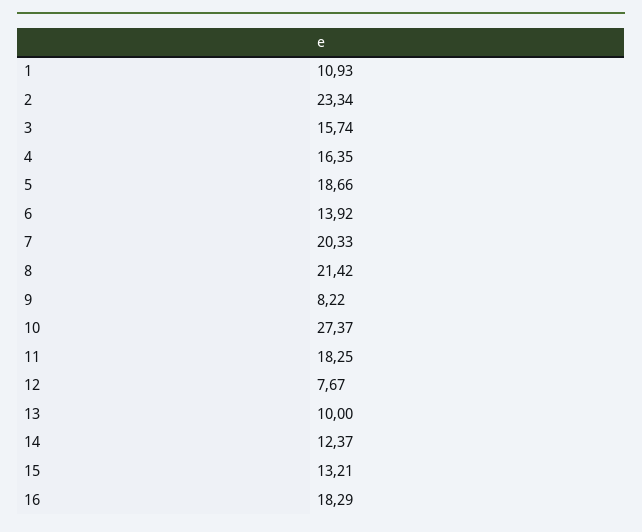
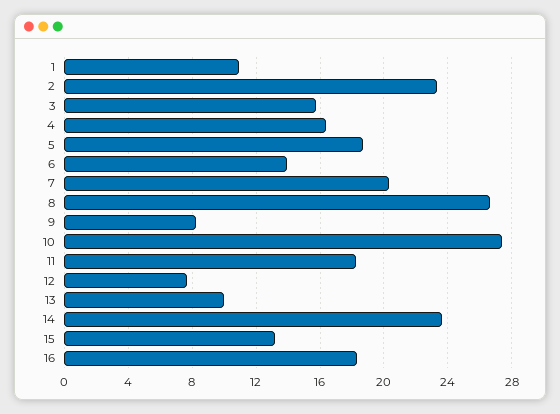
8: 21.42 -> 26.5
14: 12.37 -> 23.5

